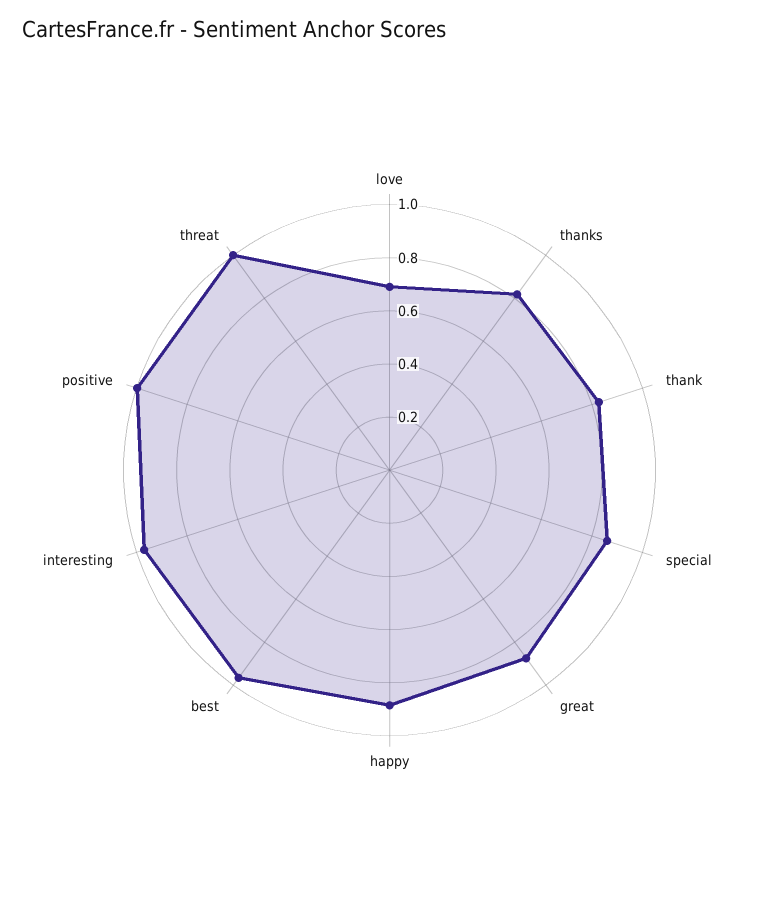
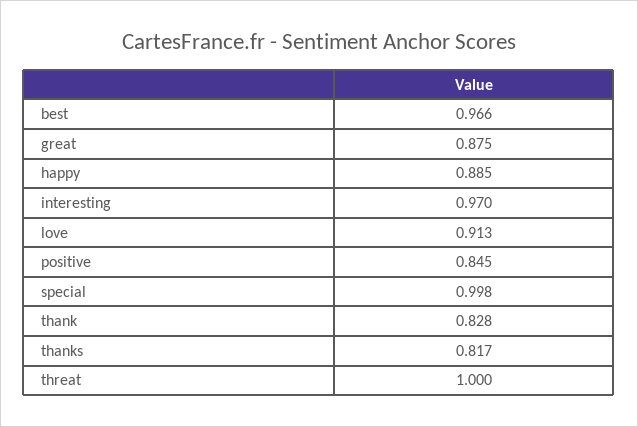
love: 0.7 -> 0.913
special: 0.85 -> 0.998
positive: 1 -> 0.845

